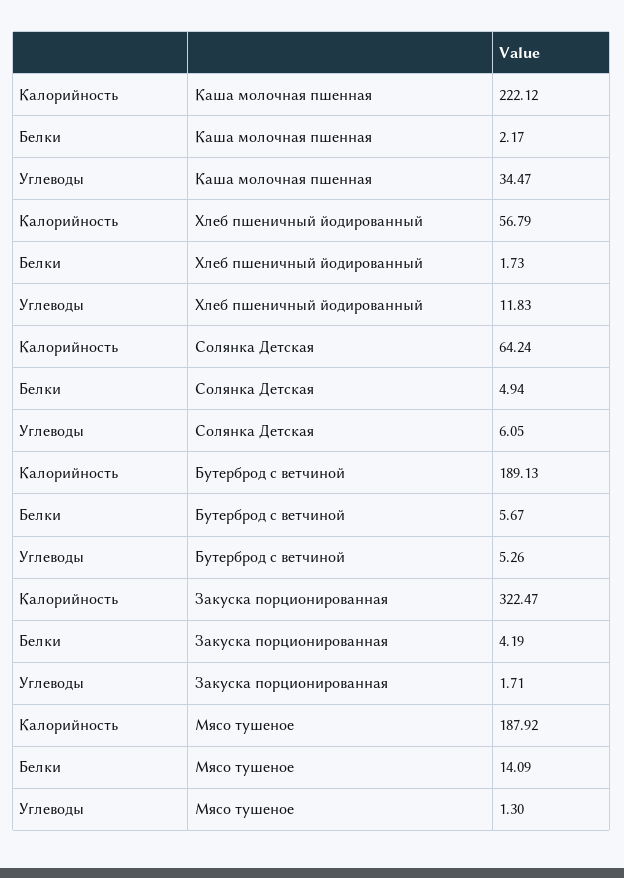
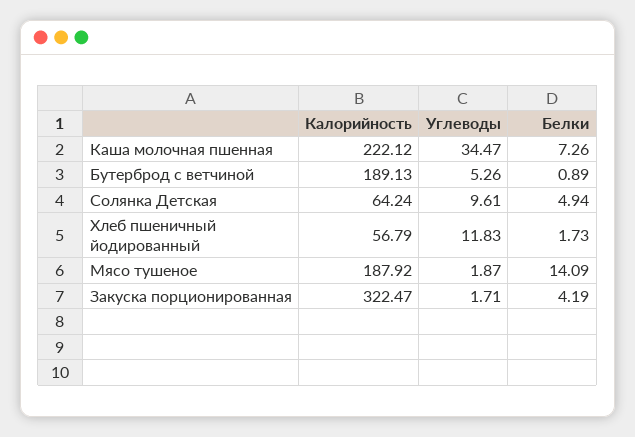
Белки, Каша молочная пшенная: 2.17 -> 7.26
Углеводы, Солянка Детская: 6.05 -> 9.61
Белки, Бутерброд с ветчиной: 5.67 -> 0.89
Углеводы, Мясо тушеное: 1.3 -> 1.87

